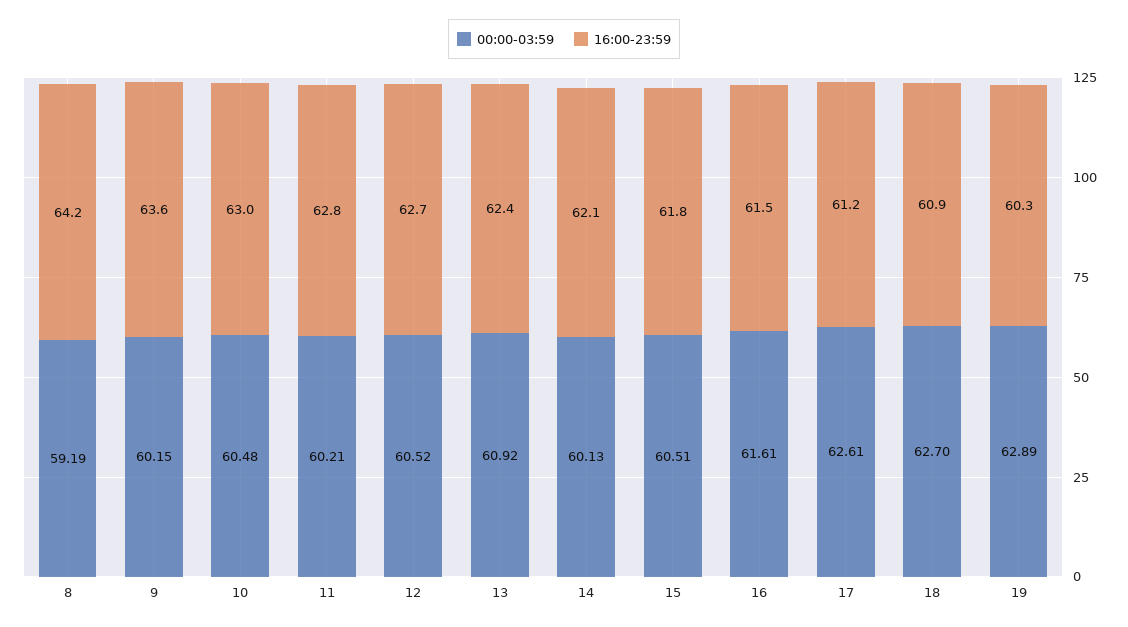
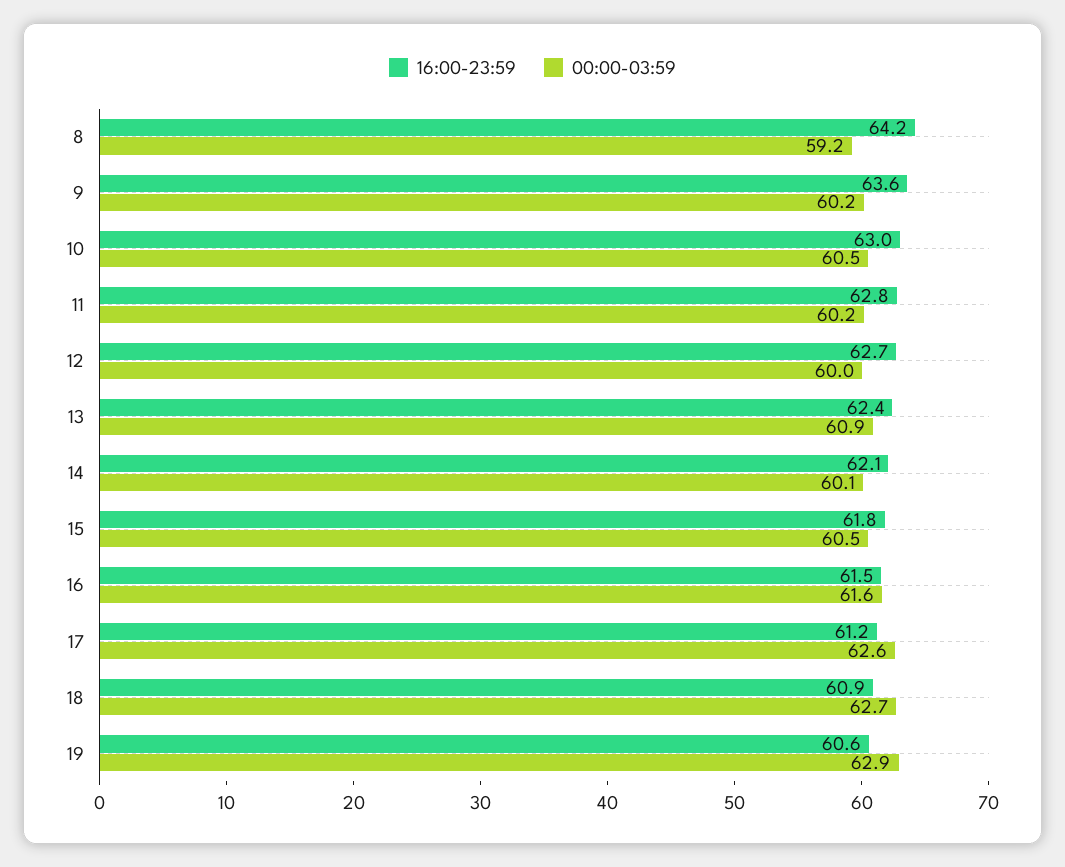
00:00-03:59, 12: 60.52 -> 60
16:00-23:59, 19: 60.3 -> 60.6

